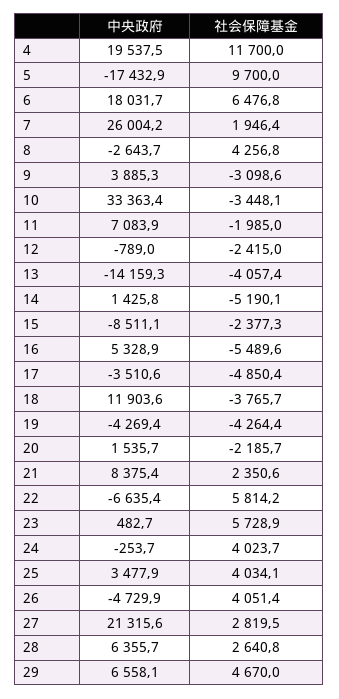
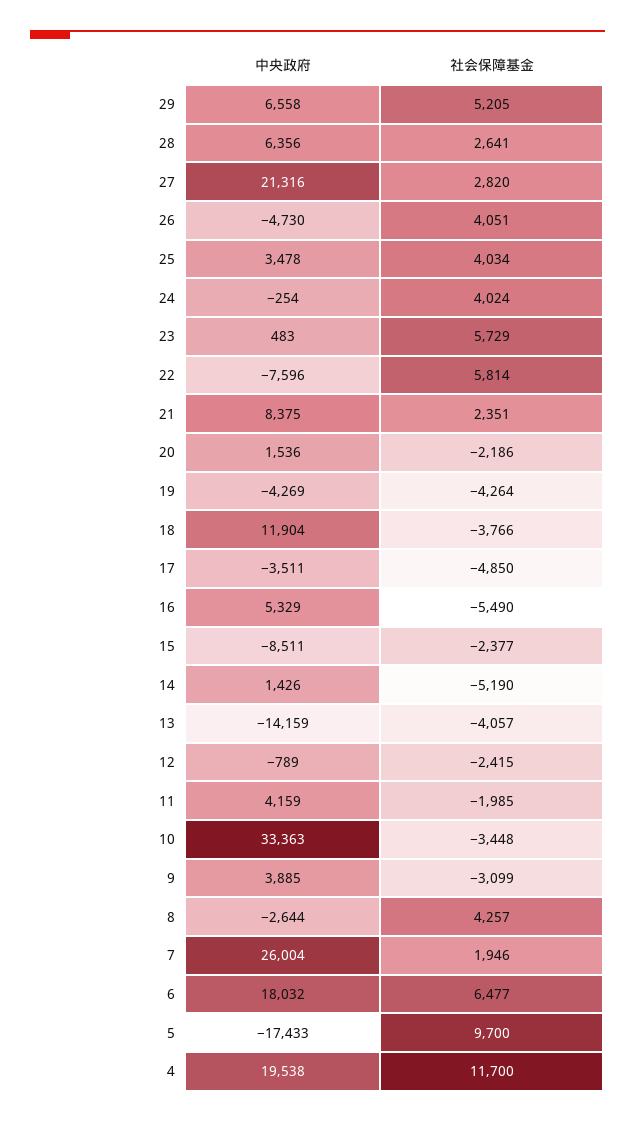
中央政府, 11: 7083.9 -> 4159
中央政府, 22: -6635.4 -> -7596
社会保障基金, 29: 4670 -> 5205

